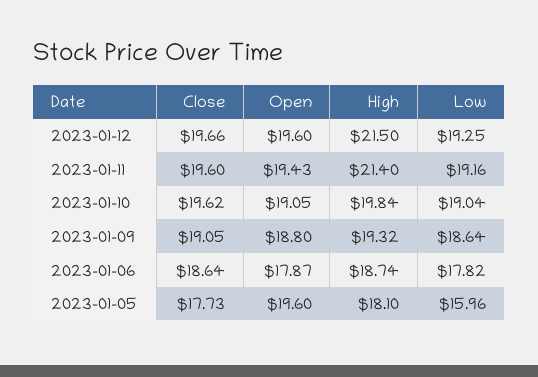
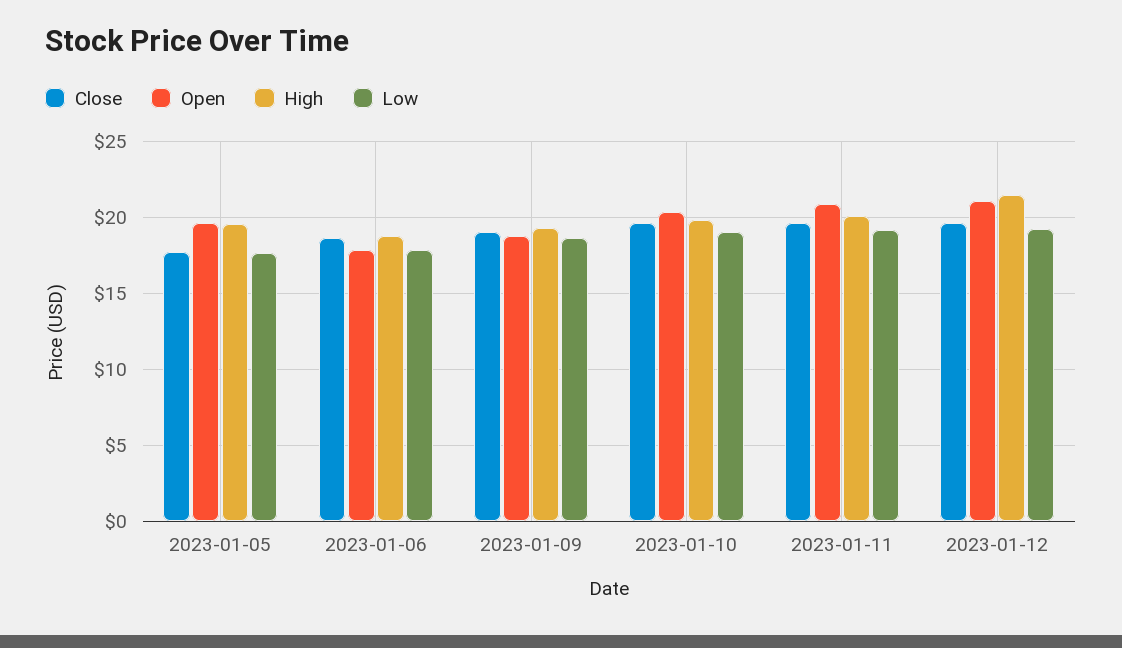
Open, 2023-01-12: 19.6 -> 21
Open, 2023-01-11: 19.43 -> 21
High, 2023-01-11: 21.4 -> 20
Open, 2023-01-10: 19.05 -> 20.5
High, 2023-01-05: 18.1 -> 19.5
Low, 2023-01-05: 15.96 -> 17.5

